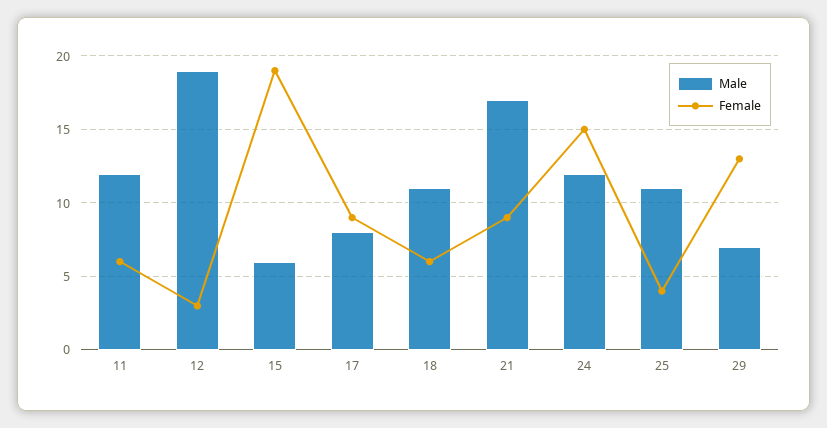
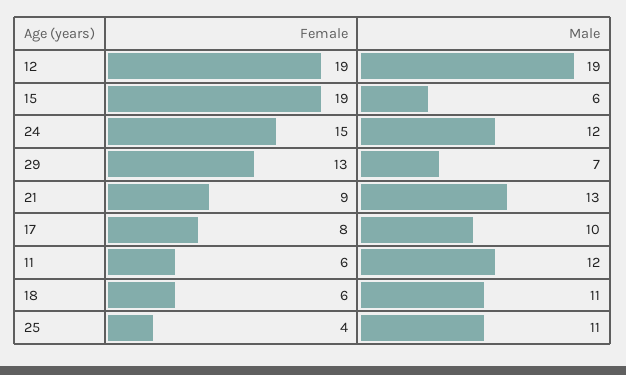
Female, 12: 3 -> 19
Male, 17: 8 -> 10
Female, 17: 9 -> 8
Male, 21: 17 -> 13

